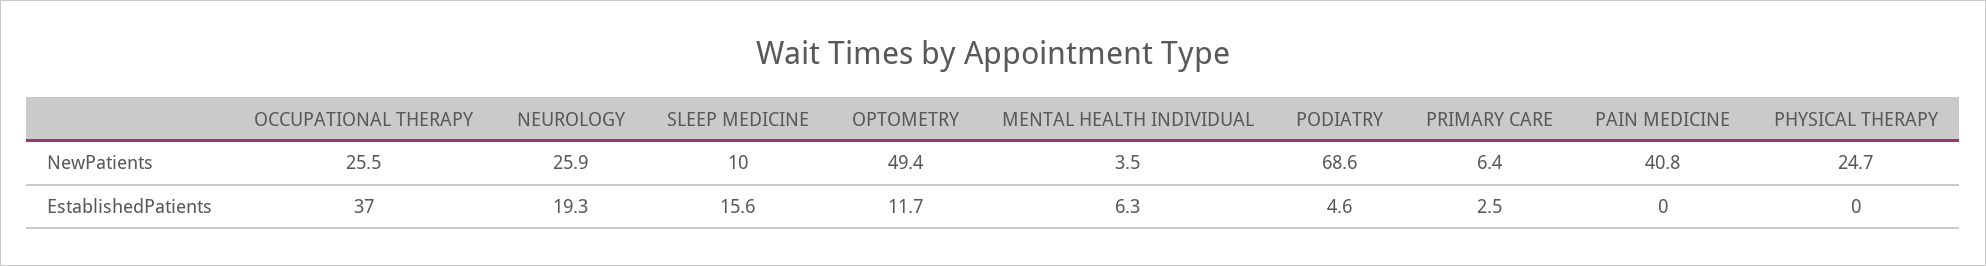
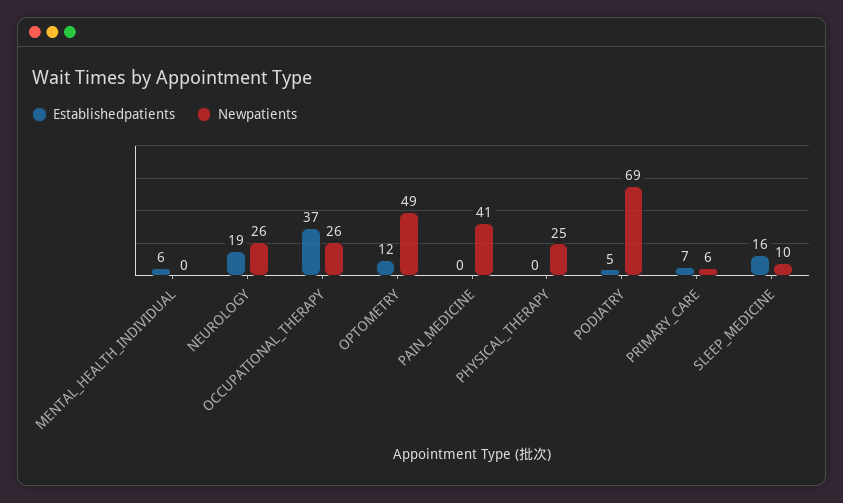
NewPatients, MENTAL HEALTH INDIVIDUAL: 3.5 -> 0
EstablishedPatients, PRIMARY CARE: 2.5 -> 7

